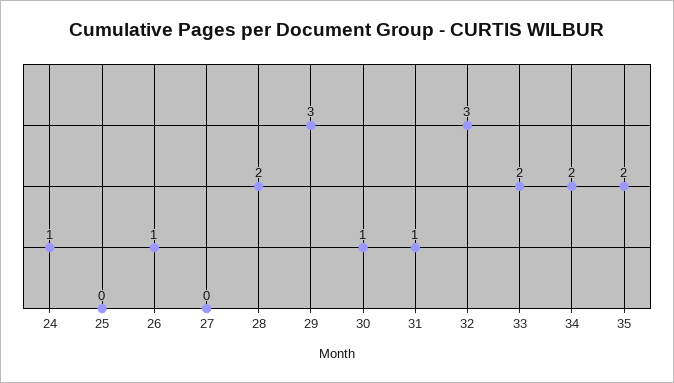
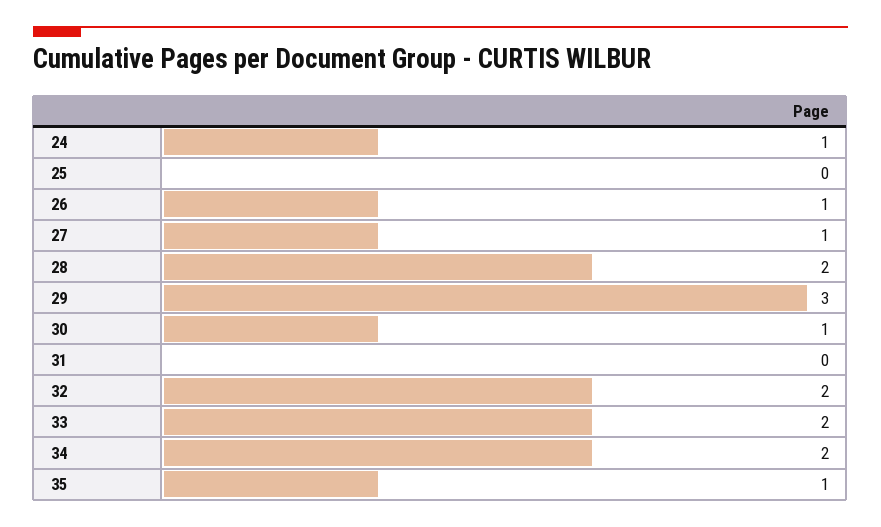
27: 0 -> 1
31: 1 -> 0
32: 3 -> 2
35: 2 -> 1

